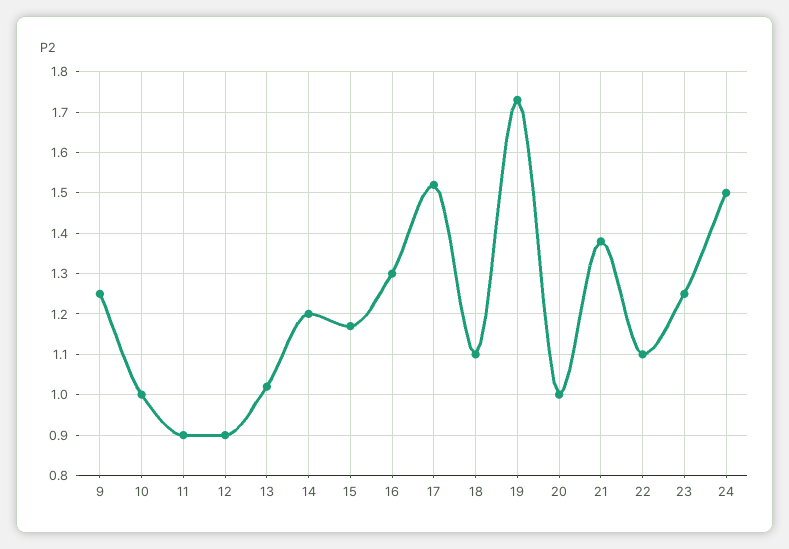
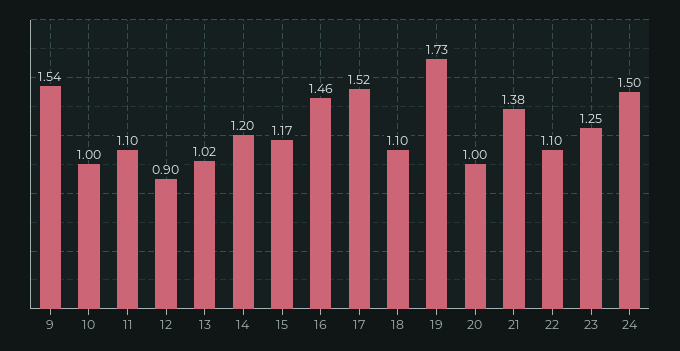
9: 1.25 -> 1.54
11: 0.9 -> 1.1
16: 1.3 -> 1.46

